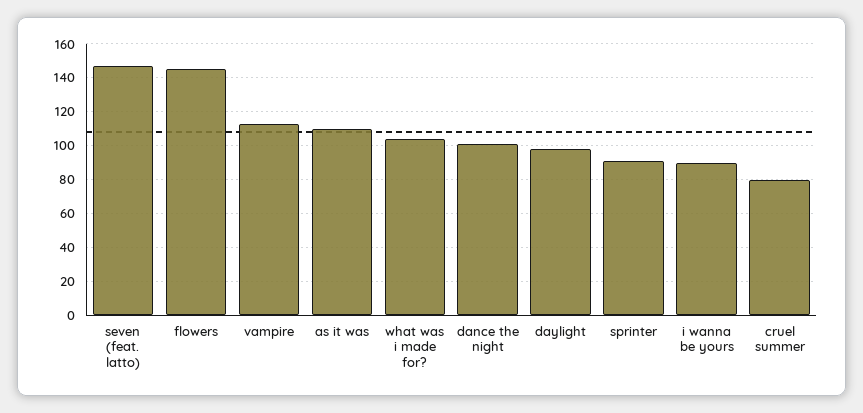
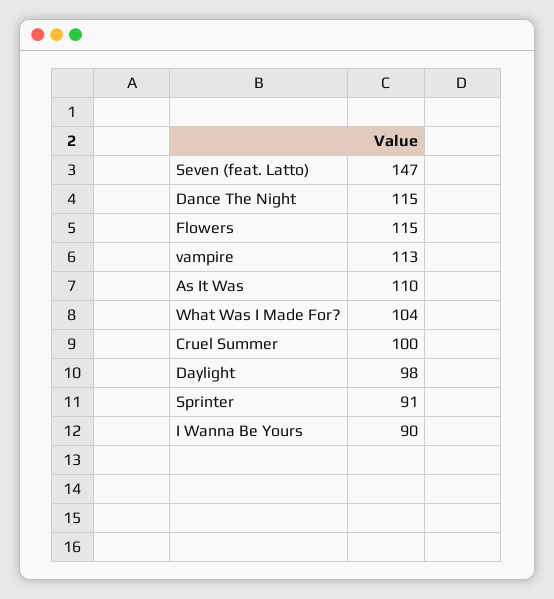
flowers: 145 -> 115
dance the night: 100 -> 115
cruel summer: 80 -> 100

